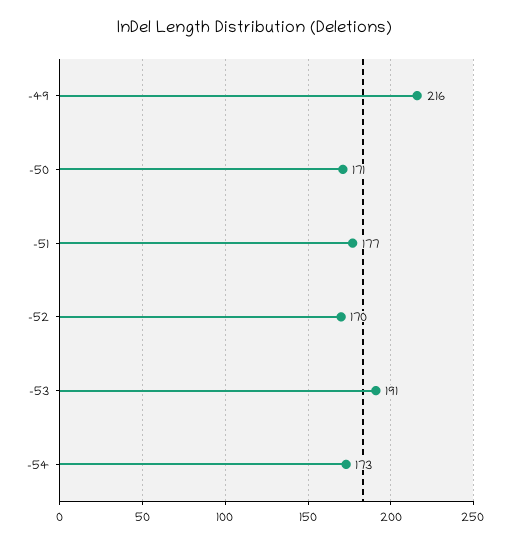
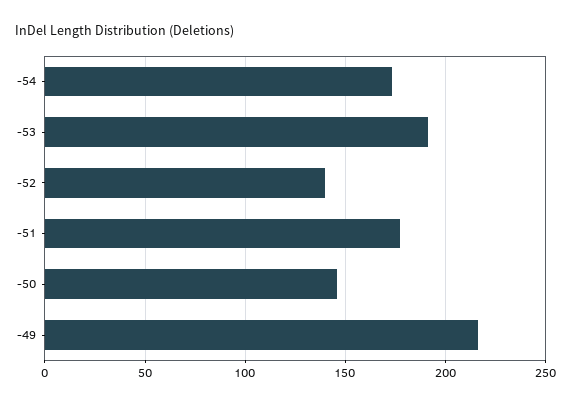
-50: 171 -> 145
-52: 170 -> 140

